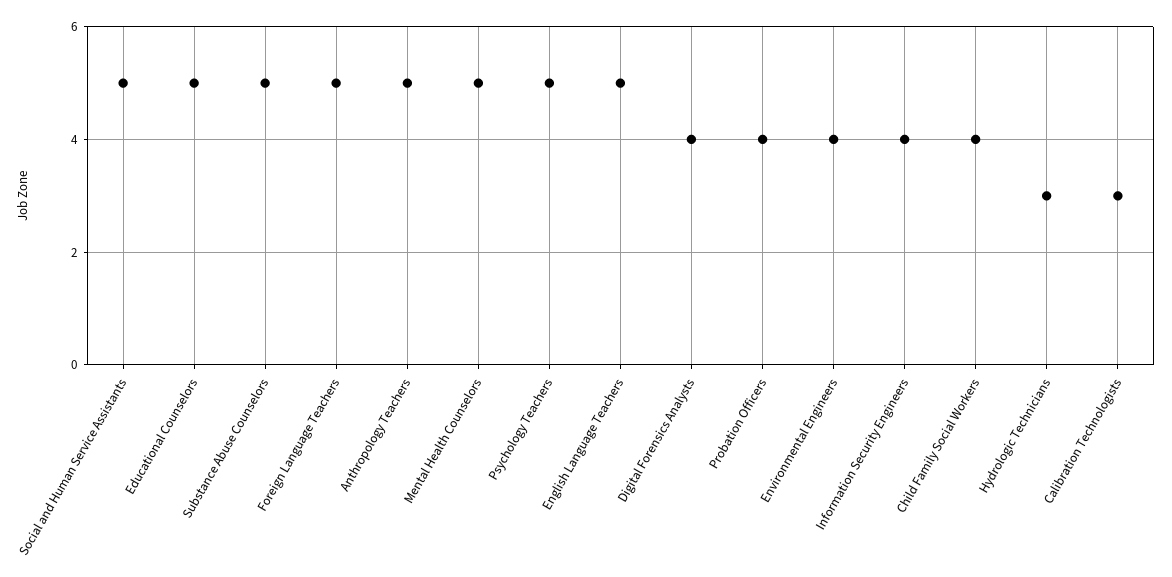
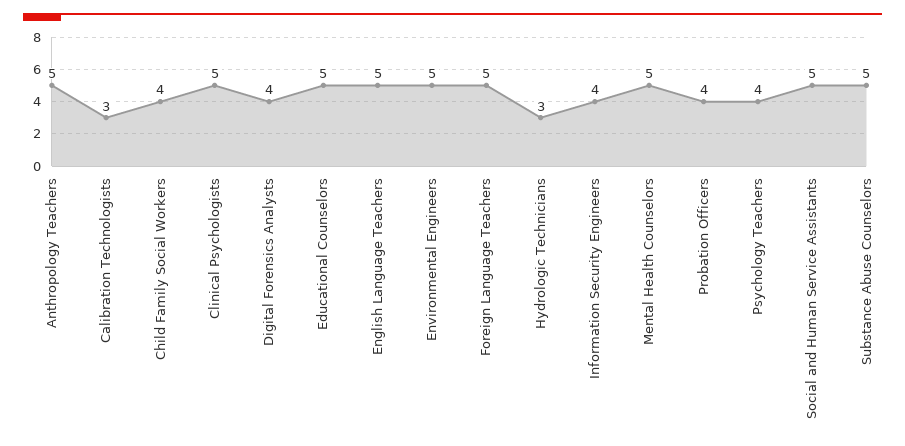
Psychology Teachers: 5 -> 4
Environmental Engineers: 4 -> 5
Clinical Psychologists: none -> 5

